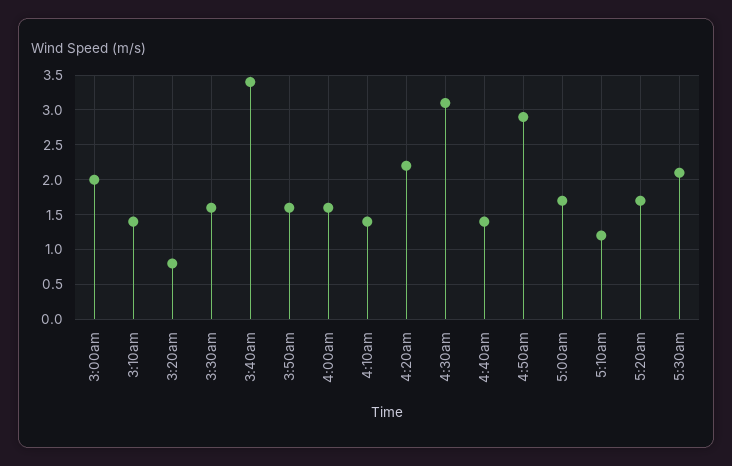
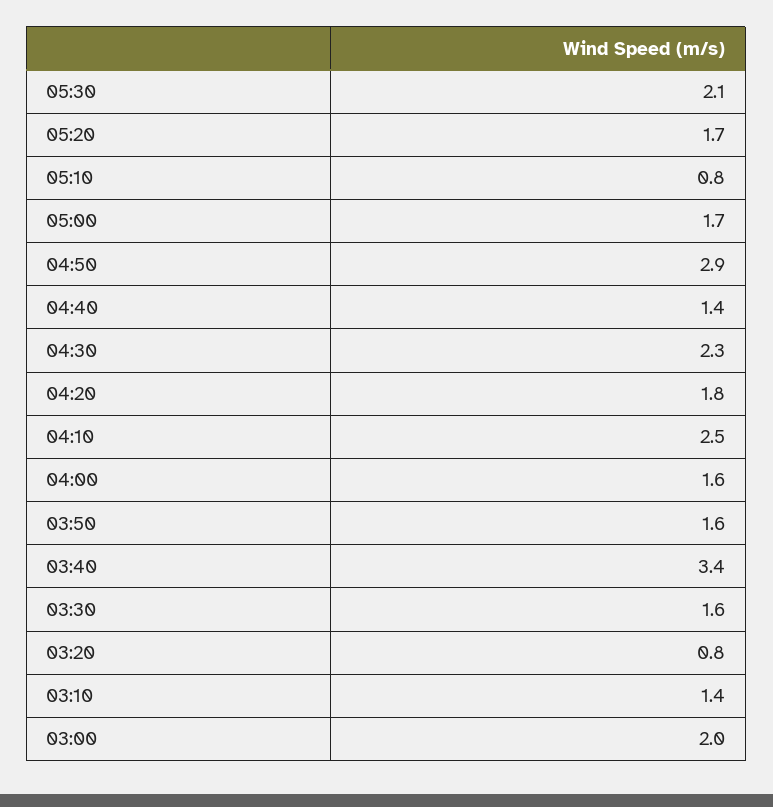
4:10am: 1.4 -> 2.5
4:20am: 2.2 -> 1.8
4:30am: 3.1 -> 2.3
5:10am: 1.2 -> 0.8

